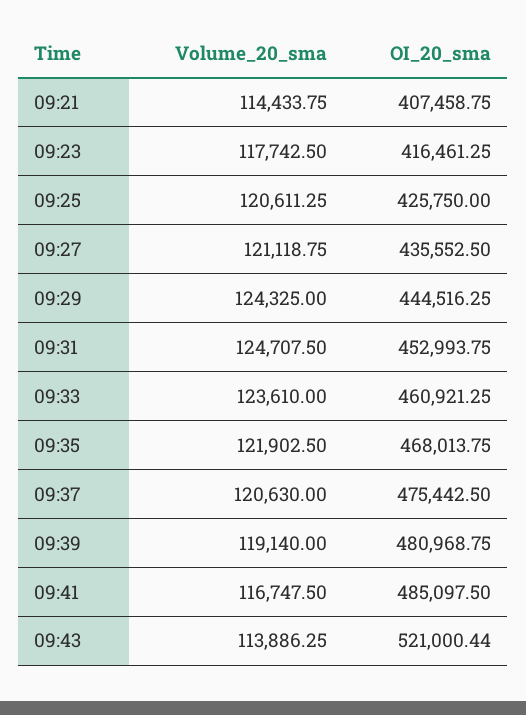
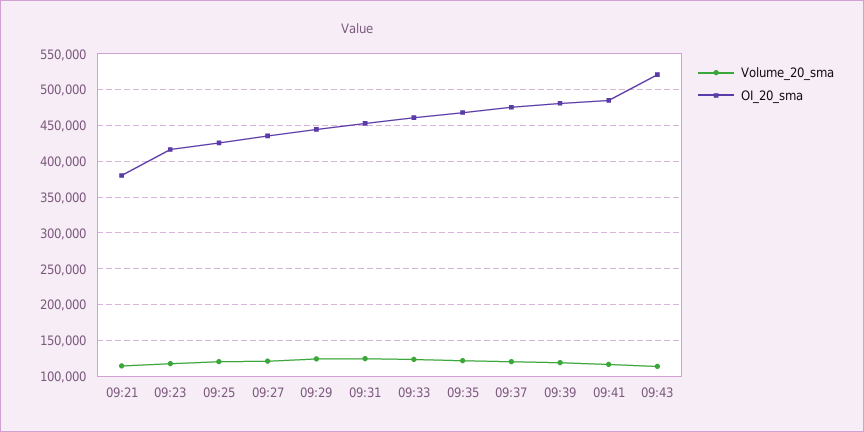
OI_20_sma, 09:21: 407458.75 -> 380000

